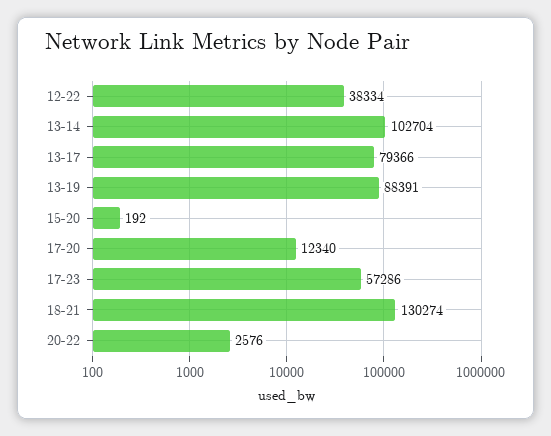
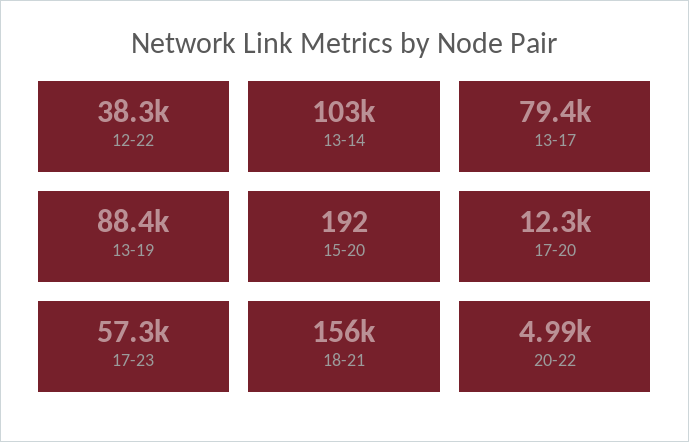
18-21: 130274 -> 156000
20-22: 2576 -> 4990

